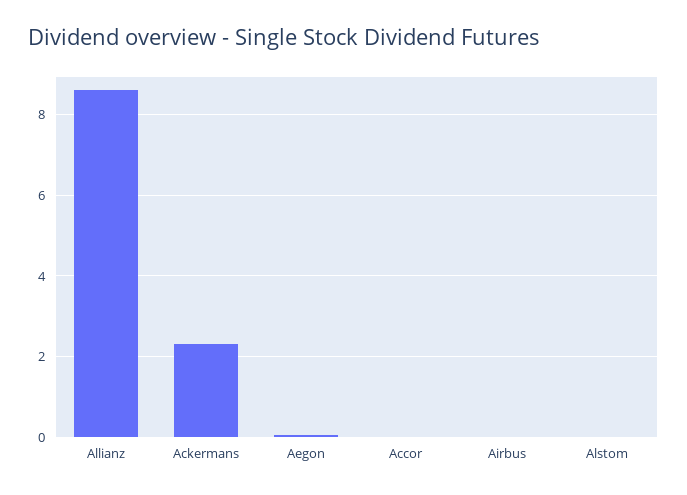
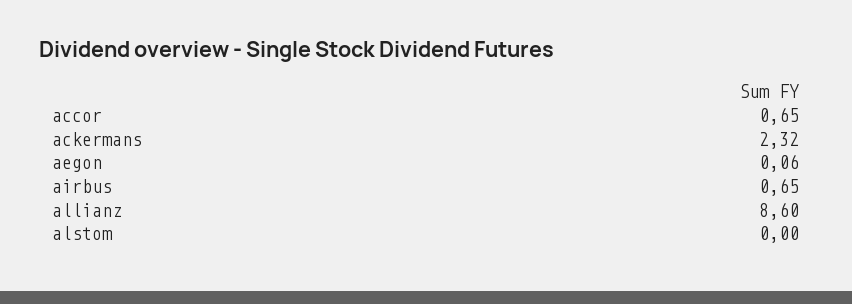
Accor: 0 -> 0.65
Airbus: 0 -> 0.65

